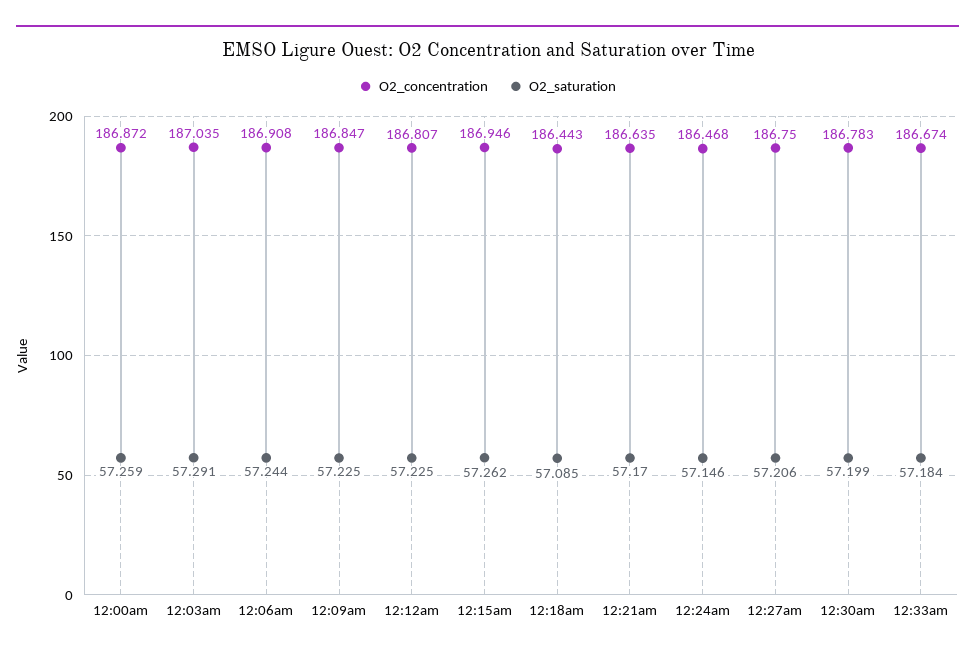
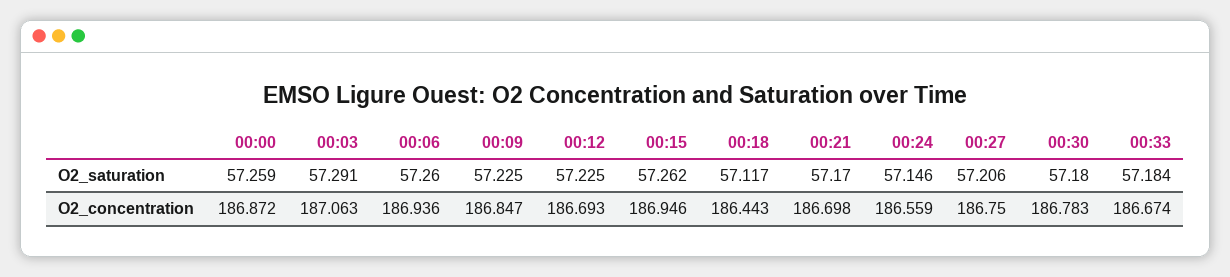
O2_concentration, 12:03am: 187.035 -> 187.063
O2_concentration, 12:06am: 186.908 -> 186.936
O2_saturation, 12:06am: 57.244 -> 57.26
O2_concentration, 12:12am: 186.807 -> 186.693
O2_saturation, 12:18am: 57.085 -> 57.117
O2_concentration, 12:21am: 186.635 -> 186.698
O2_concentration, 12:24am: 186.468 -> 186.559
O2_saturation, 12:30am: 57.199 -> 57.18

